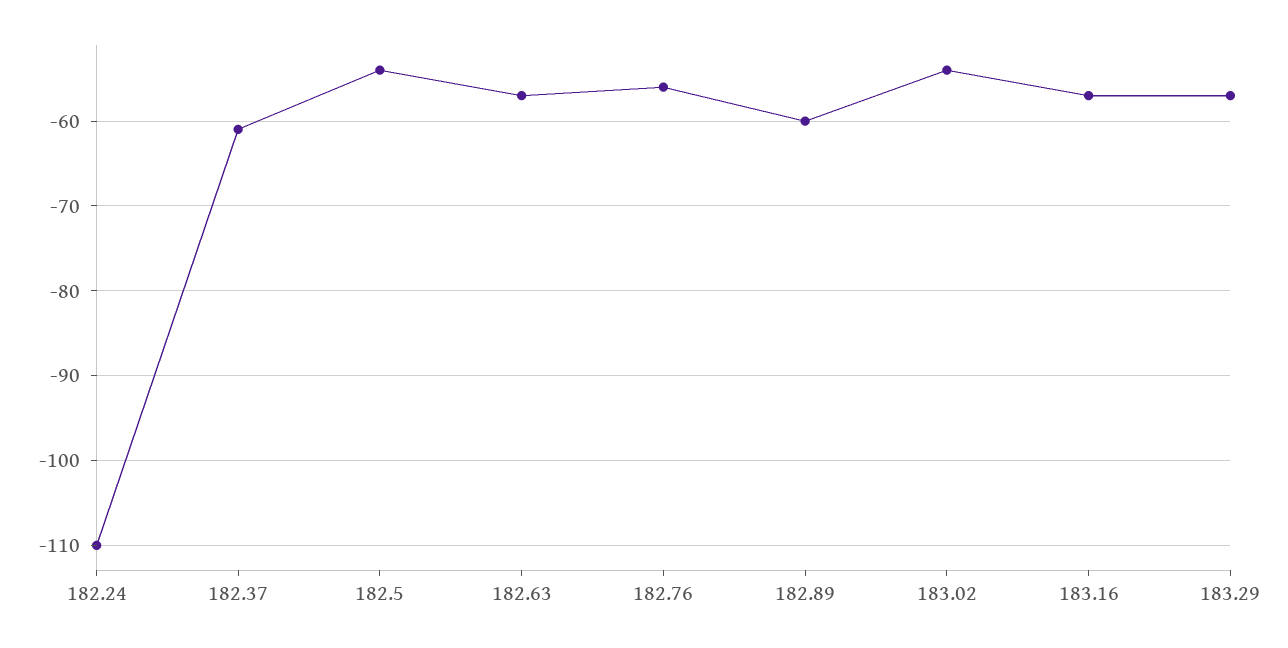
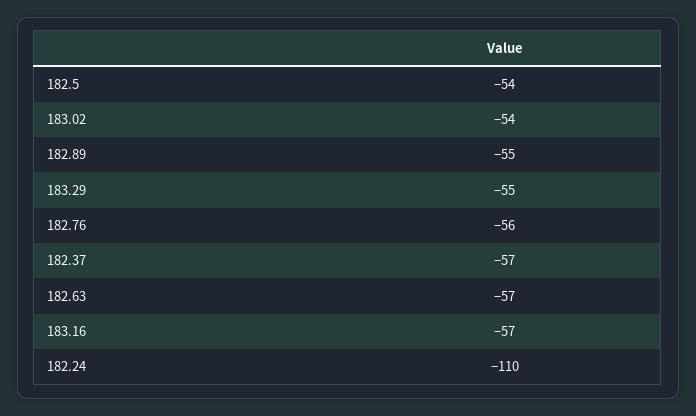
182.37: -61 -> -57
182.89: -60 -> -55
183.29: -57 -> -55

